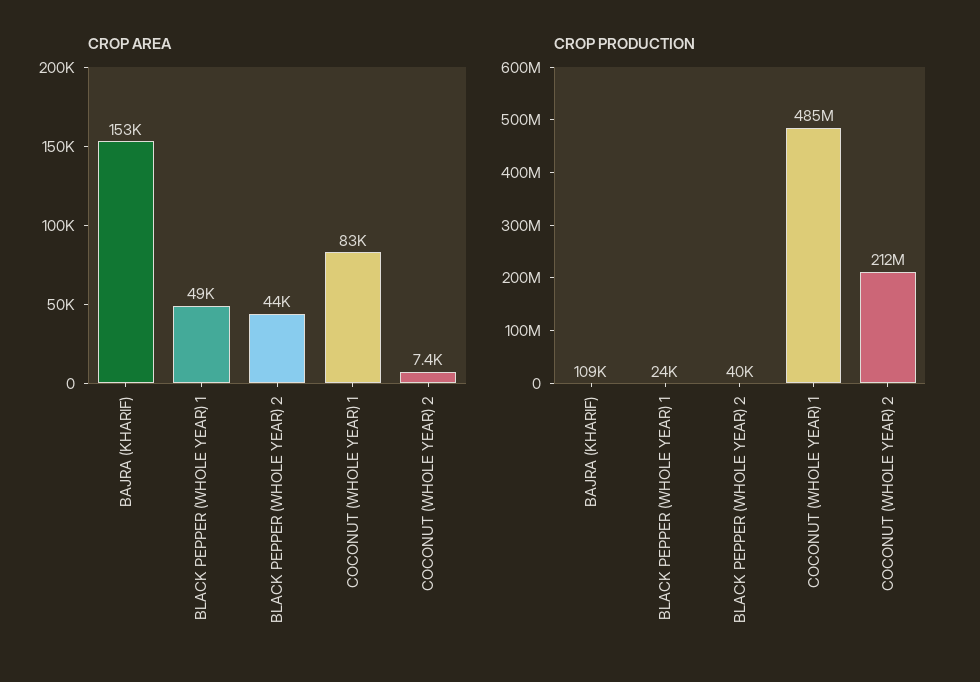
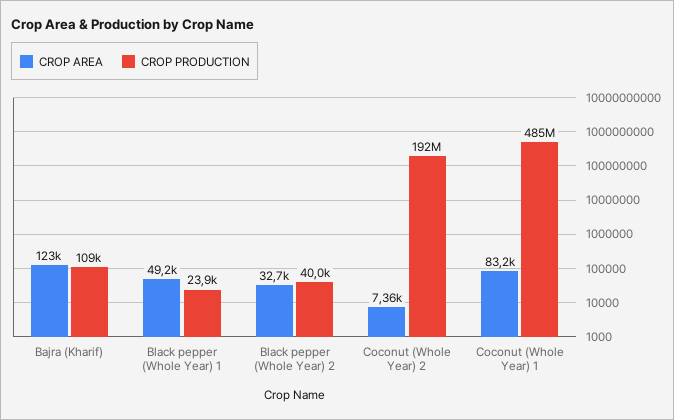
CROP AREA, BAJRA (KHARIF): 153000 -> 123000
CROP AREA, BLACK PEPPER (WHOLE YEAR) 2: 44000 -> 32700
CROP PRODUCTION, COCONUT (WHOLE YEAR) 2: 212000000 -> 192000000

